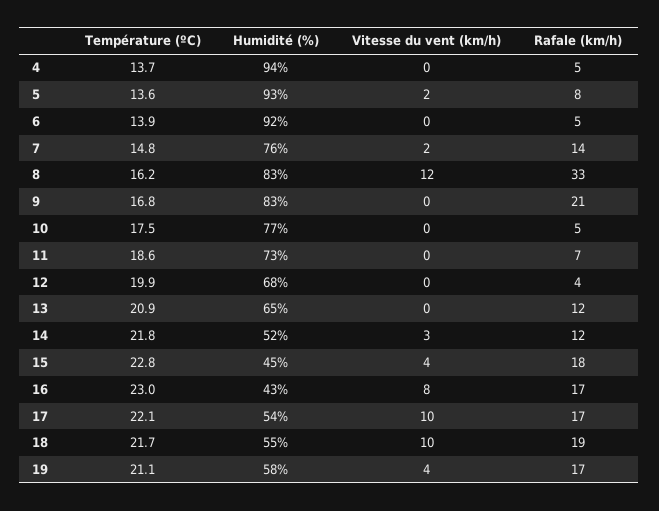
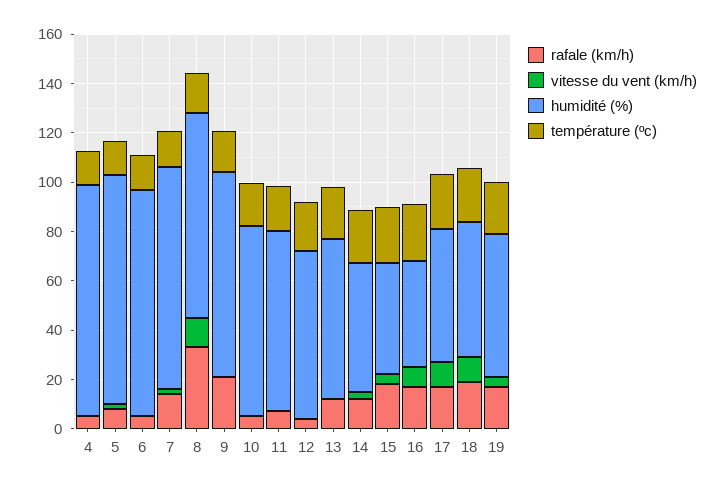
Humidité (%), 7: 76 -> 90

